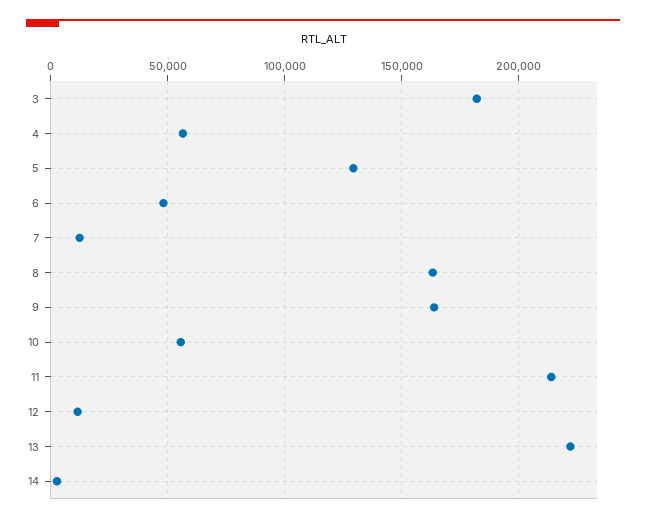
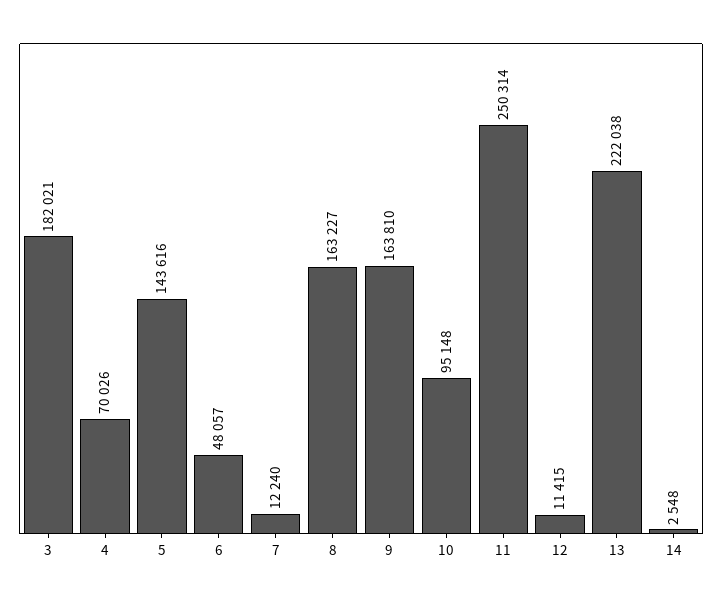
4: 55000 -> 70026
5: 130000 -> 143616
10: 55000 -> 95148
11: 215000 -> 250314

